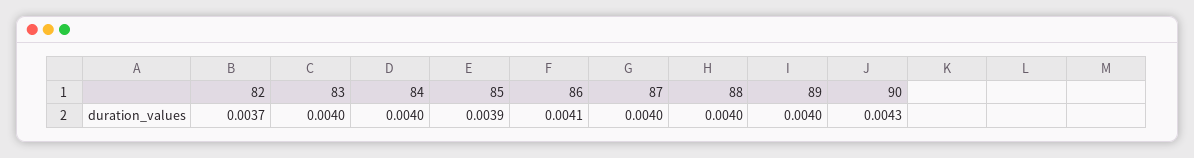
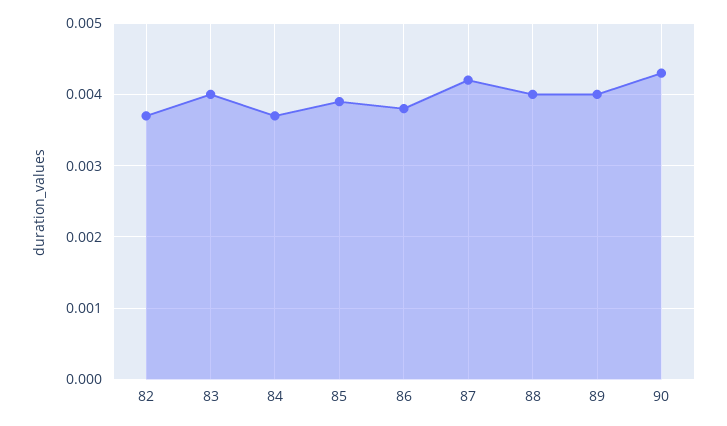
84: 0.004 -> 0.0037
86: 0.0041 -> 0.0038
87: 0.004 -> 0.0042

